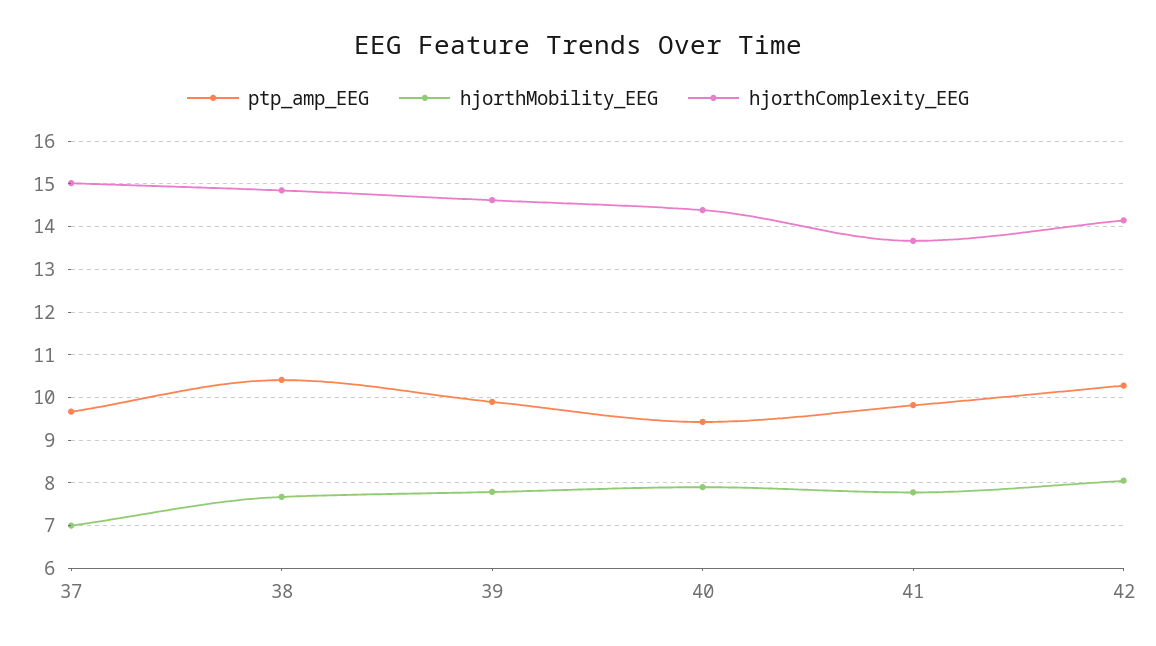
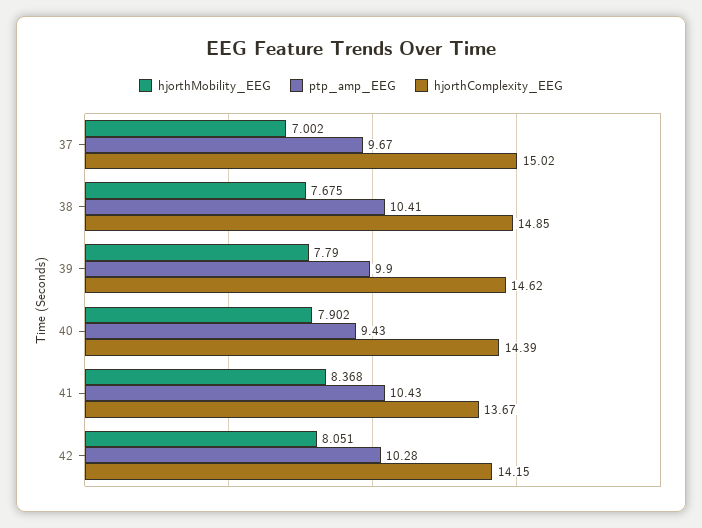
ptp_amp_EEG, 41: 9.8 -> 10.43
hjorthMobility_EEG, 41: 7.8 -> 8.368

